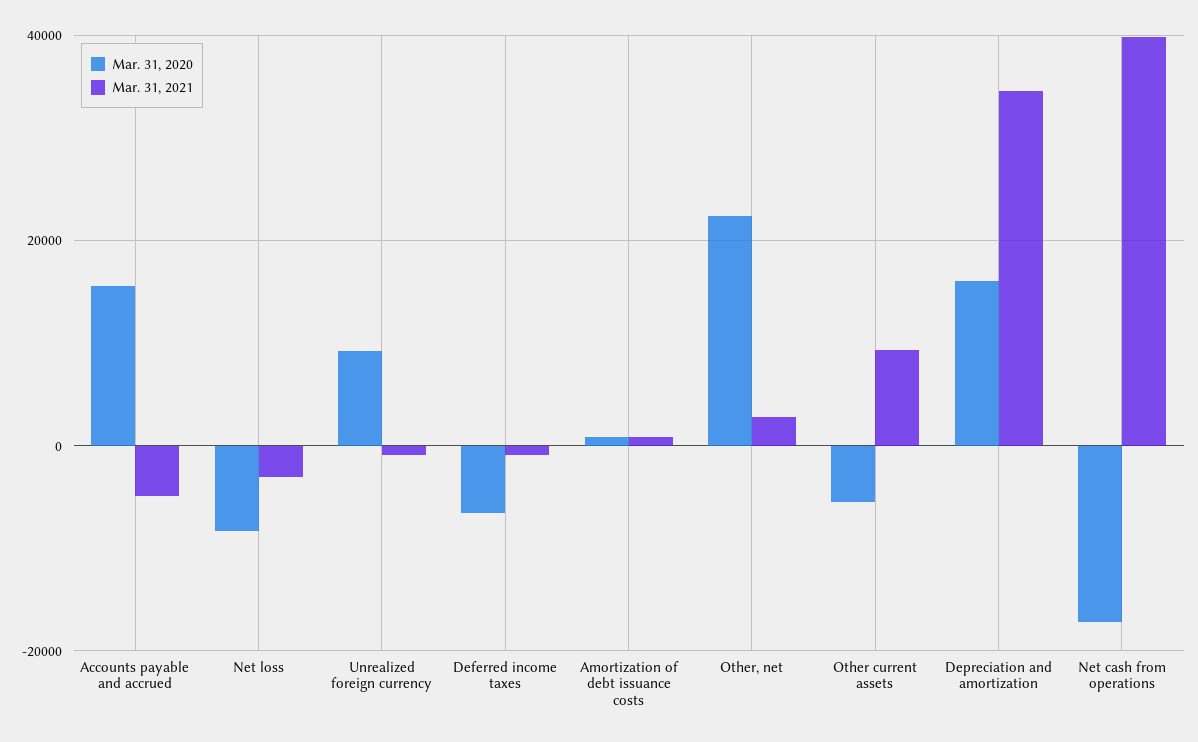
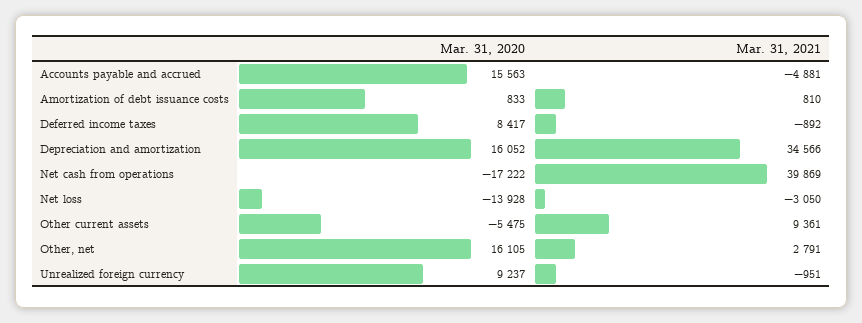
Mar. 31, 2020, Net loss: -8000 -> -13928
Mar. 31, 2020, Deferred income taxes: -6000 -> 8417
Mar. 31, 2020, Other, net: 22000 -> 16105

